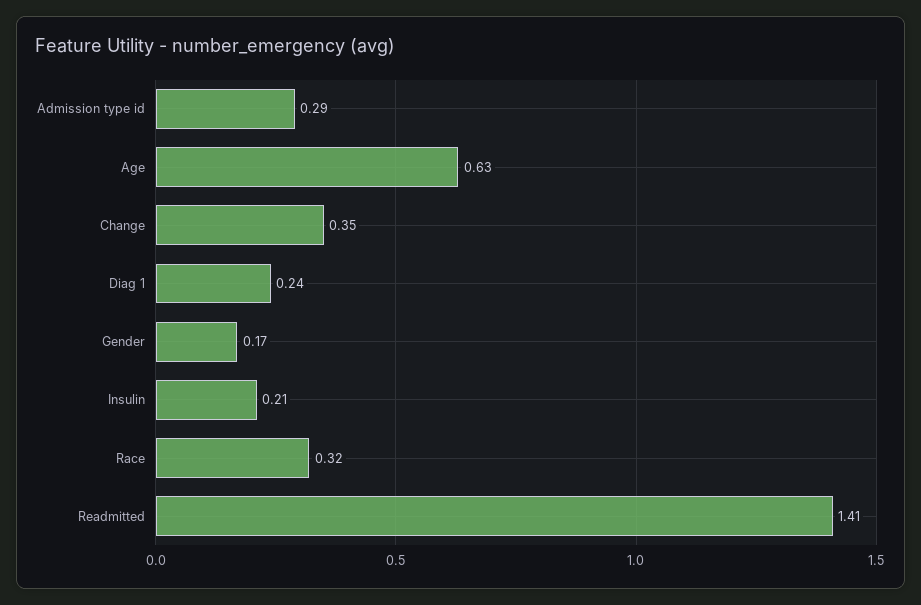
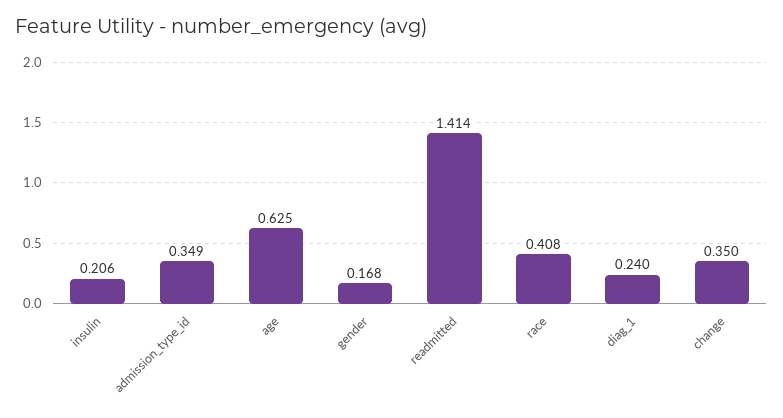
Admission type id: 0.29 -> 0.349
Race: 0.32 -> 0.408

